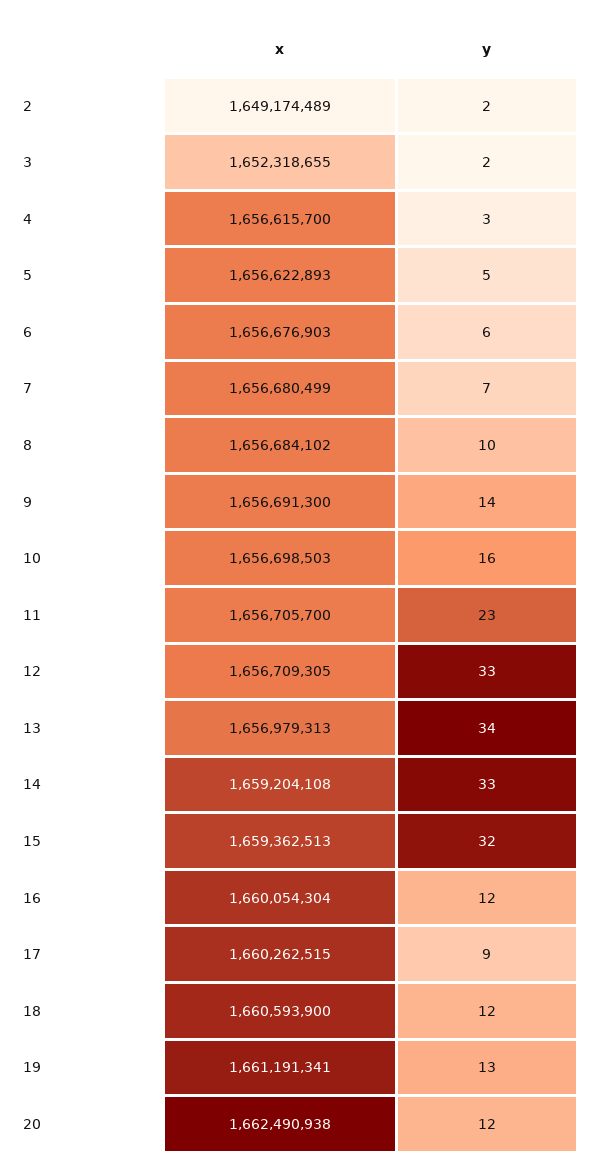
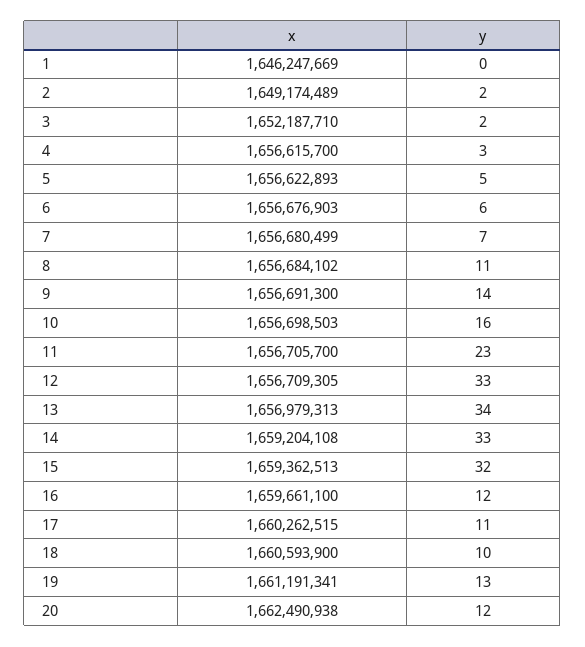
x, 3: 1652318655 -> 1652187710
y, 8: 10 -> 11
x, 16: 1660054304 -> 1659661100
y, 17: 9 -> 11
y, 18: 12 -> 10
x, 1: none -> 1646247669
y, 1: none -> 0

